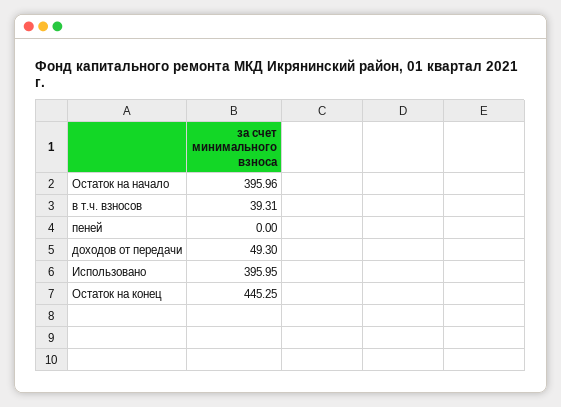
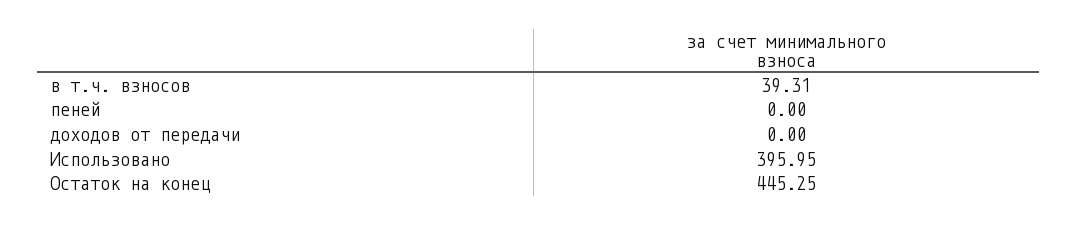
Остаток на начало: 395.96 -> none
доходов от передачи: 49.3 -> 0

